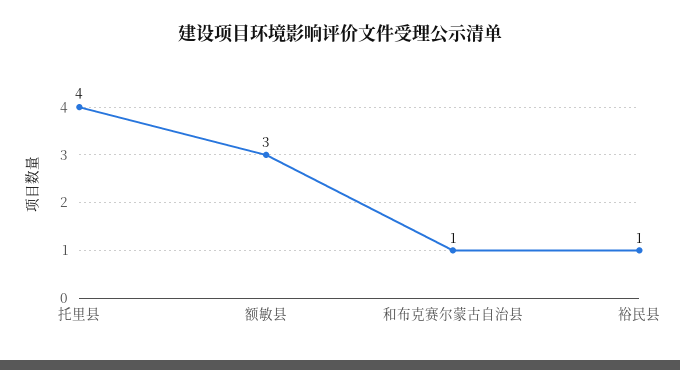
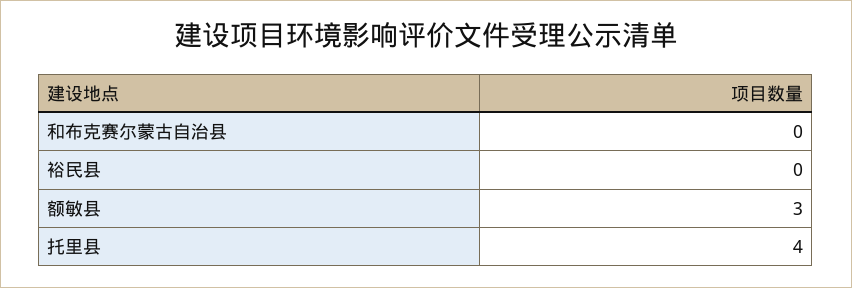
和布克赛尔蒙古自治县: 1 -> 0
裕民县: 1 -> 0

